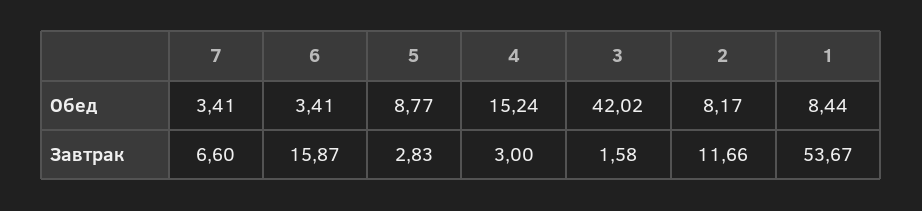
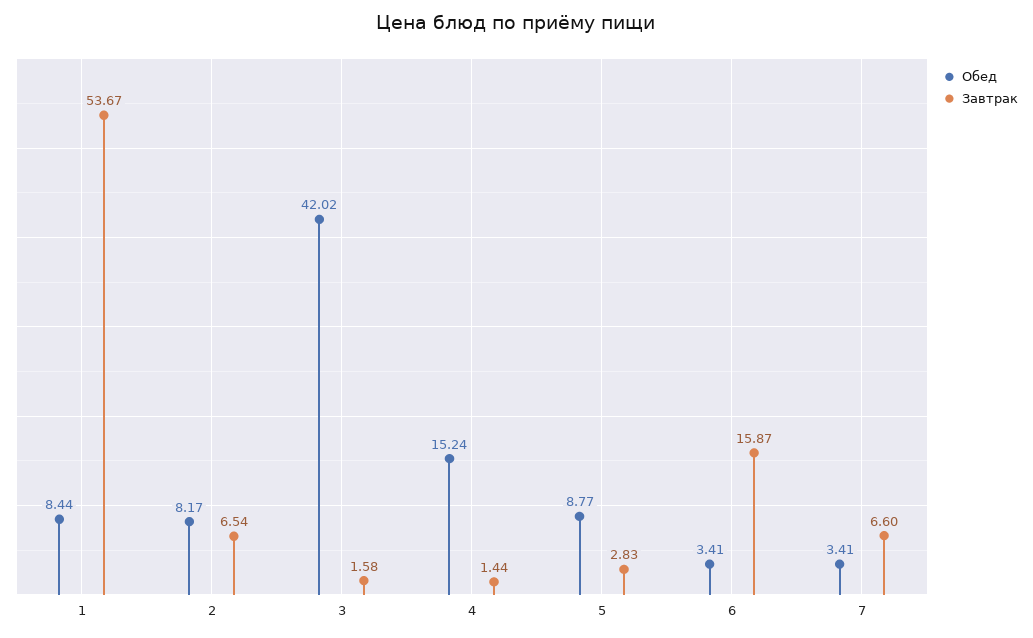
Завтрак, 4: 3 -> 1.44
Завтрак, 2: 11.66 -> 6.54

